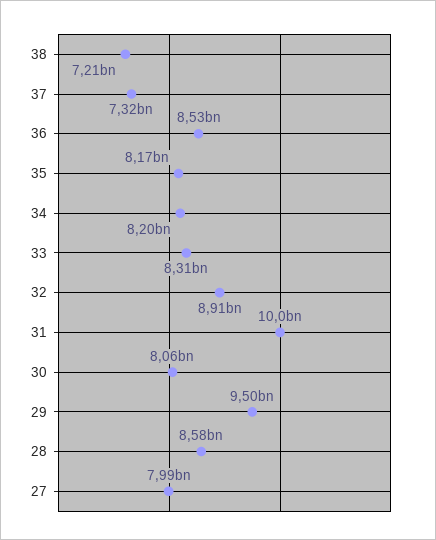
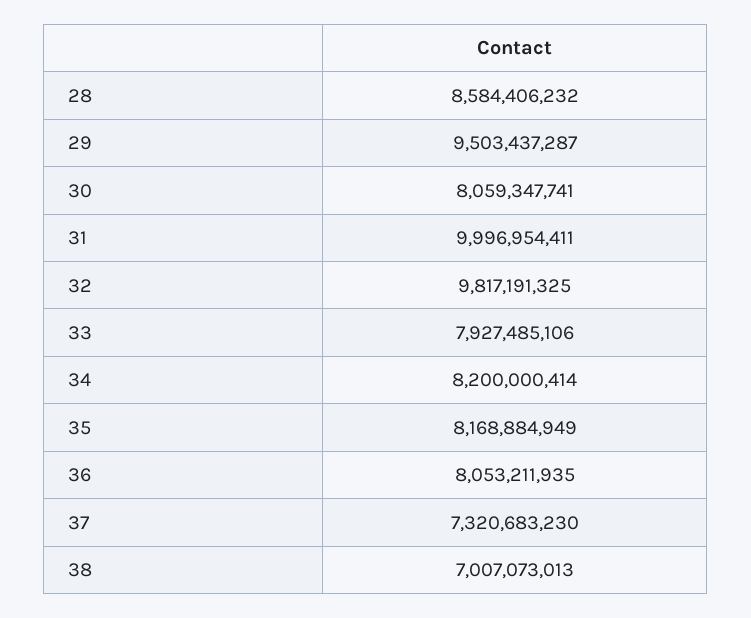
38: 7210000000 -> 7007073013
36: 8530000000 -> 8053211935
33: 8310000000 -> 7927485106
32: 8910000000 -> 9817191325
27: 7990000000 -> none

